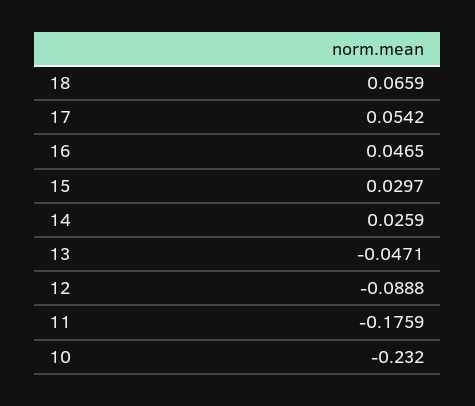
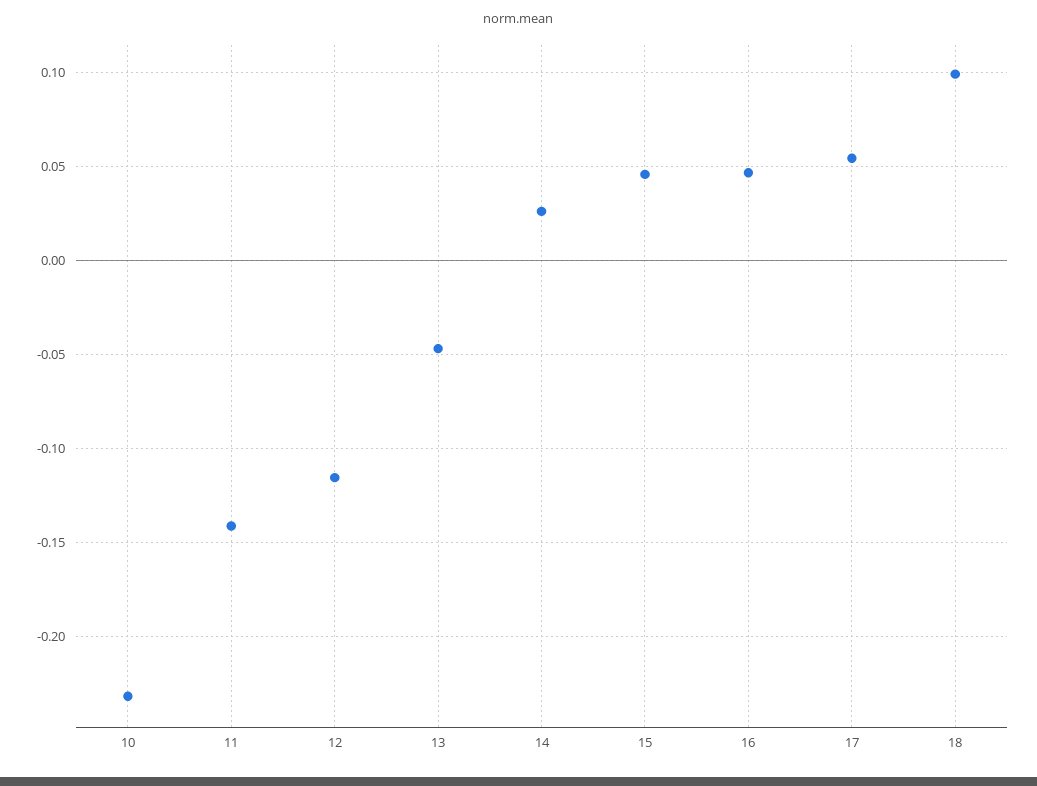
18: 0.0659 -> 0.1
15: 0.0297 -> 0.045
12: -0.0888 -> -0.115
11: -0.1759 -> -0.14

